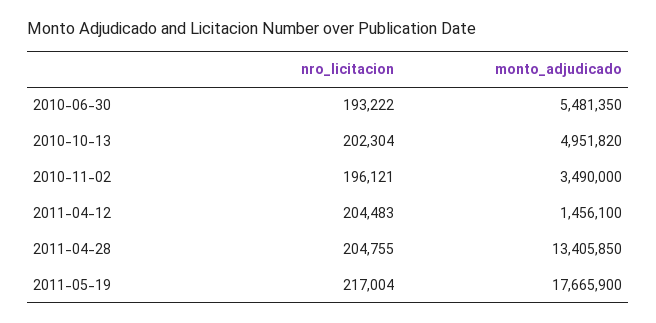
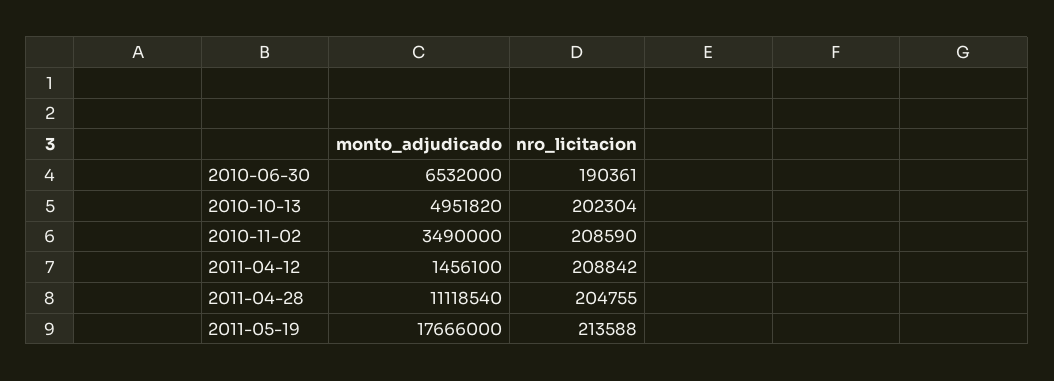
nro_licitacion, 2010-06-30: 193222 -> 190361
monto_adjudicado, 2010-06-30: 5481350 -> 6532000
nro_licitacion, 2010-11-02: 196121 -> 208590
nro_licitacion, 2011-04-12: 204483 -> 208842
monto_adjudicado, 2011-04-28: 13405850 -> 11118540
nro_licitacion, 2011-05-19: 217004 -> 213588
monto_adjudicado, 2011-05-19: 17665900 -> 17666000

